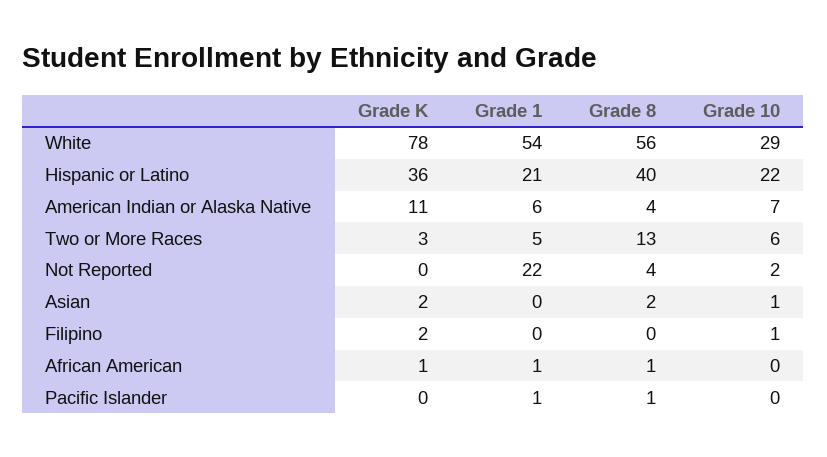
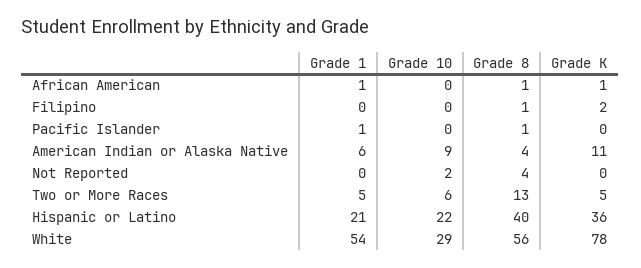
Grade 10, American Indian or Alaska Native: 7 -> 9
Grade K, Two or More Races: 3 -> 5
Grade 1, Not Reported: 22 -> 0
Grade K, Asian: 2 -> none
Grade 1, Asian: 0 -> none
Grade 8, Asian: 2 -> none
Grade 10, Asian: 1 -> none
Grade 8, Filipino: 0 -> 1
Grade 10, Filipino: 1 -> 0

